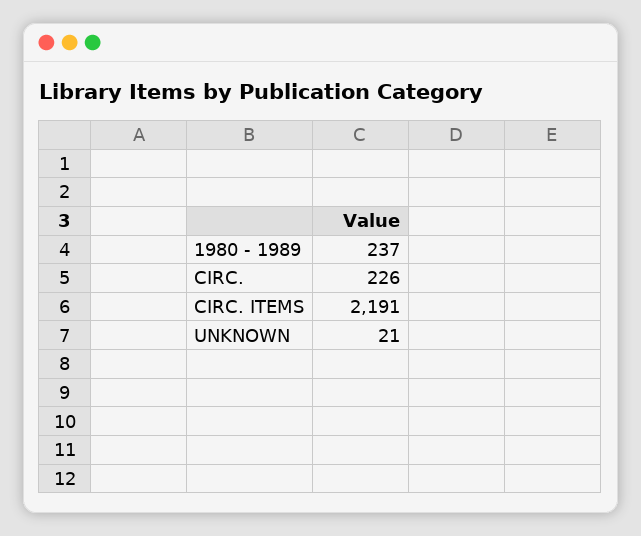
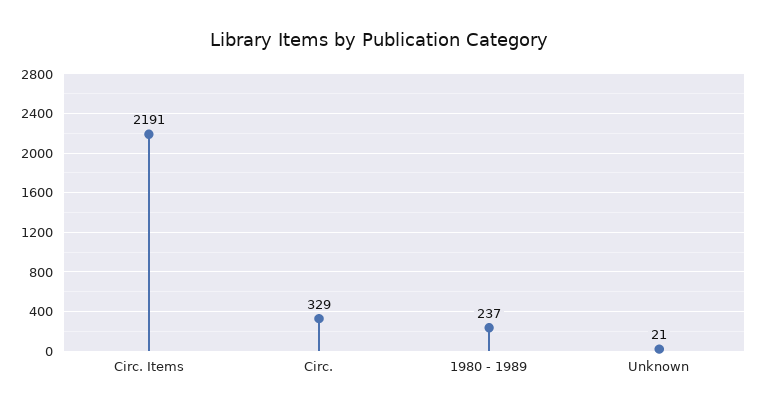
CIRC.: 226 -> 329

